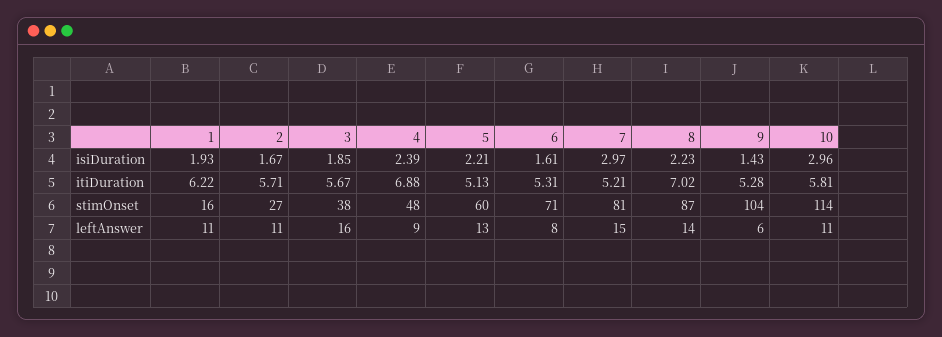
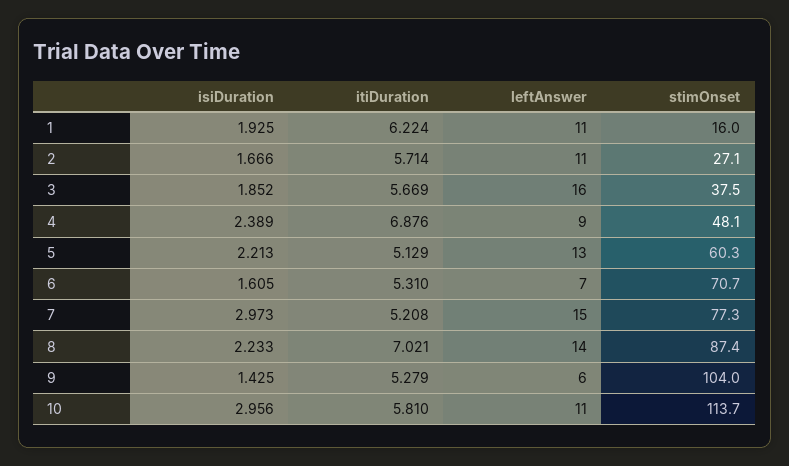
7, stimOnset: 81 -> 77.3
6, leftAnswer: 8 -> 7

